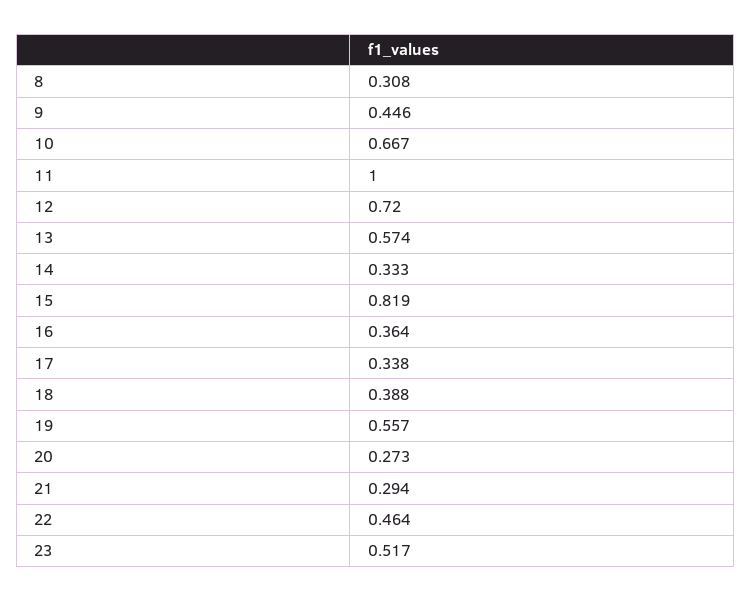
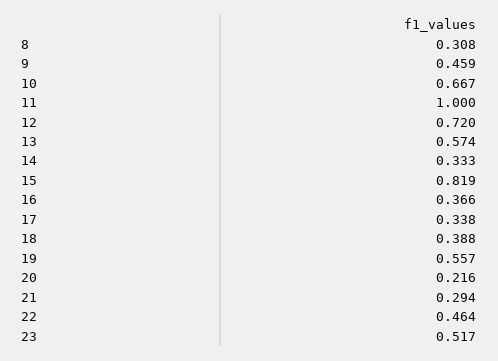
9: 0.446 -> 0.459
16: 0.364 -> 0.366
20: 0.273 -> 0.216

